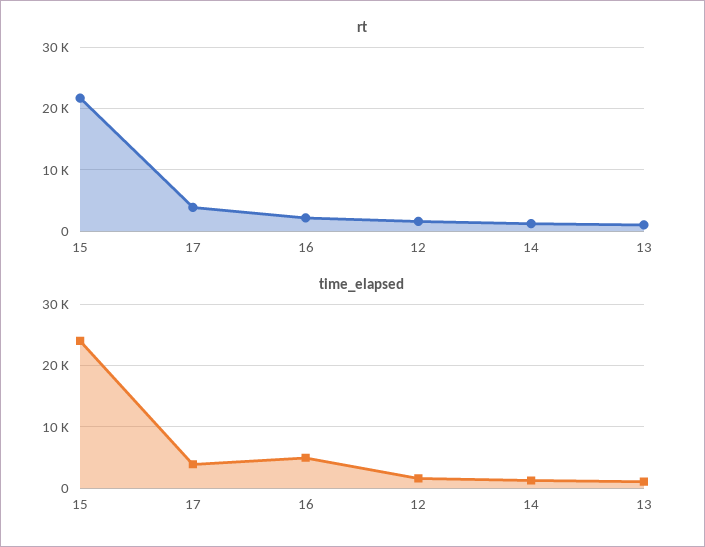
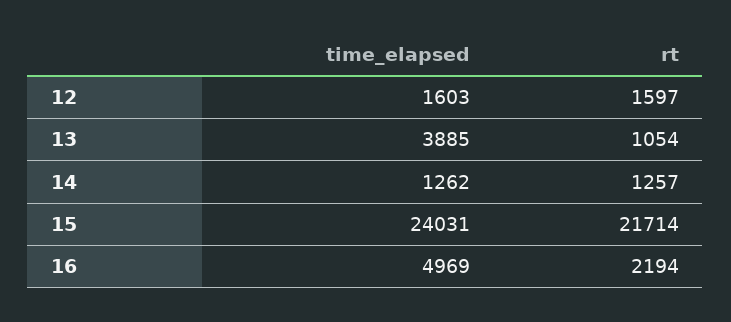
rt, 17: 4000 -> none
time_elapsed, 17: 4000 -> none
time_elapsed, 13: 1000 -> 3885

